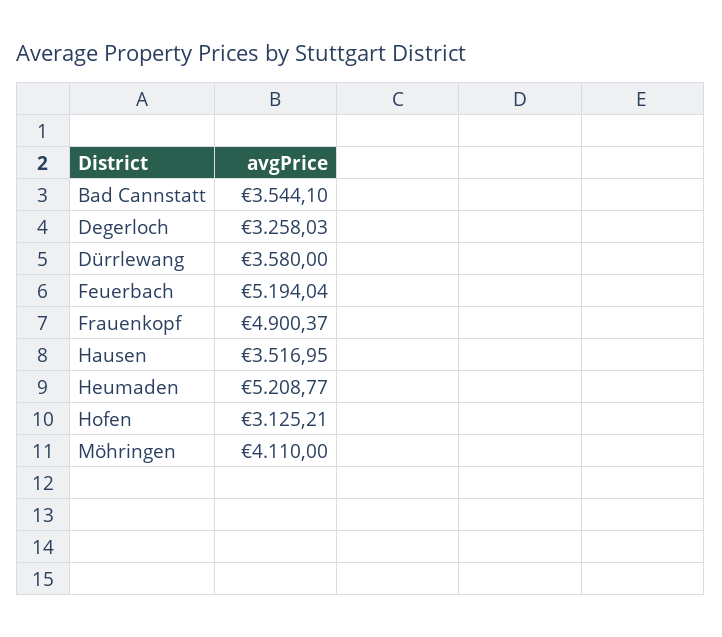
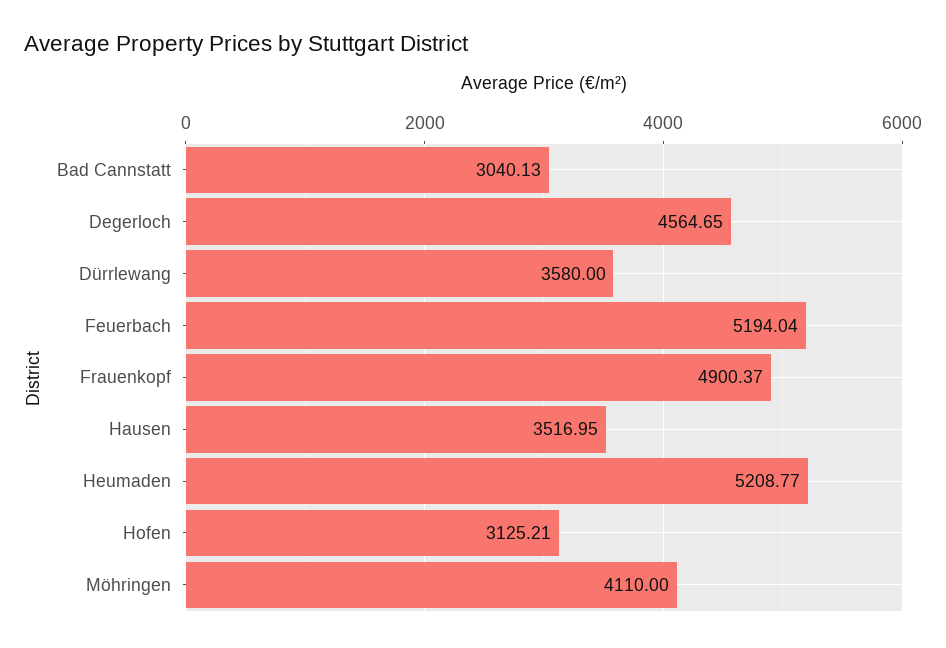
Bad Cannstatt: 3544.1 -> 3040.13
Degerloch: 3258.03 -> 4564.65

